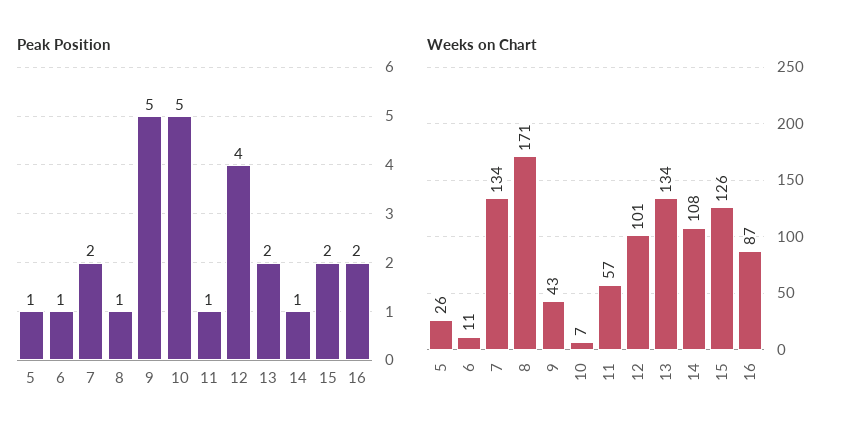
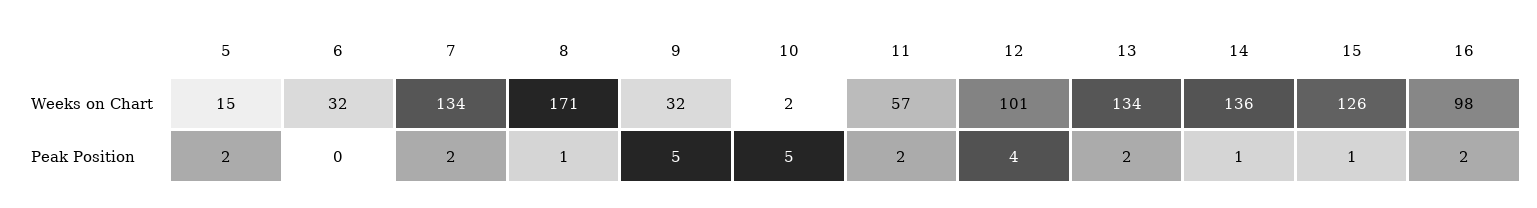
Peak Position, 5: 1 -> 2
Peak Position, 6: 1 -> 0
Peak Position, 11: 1 -> 2
Peak Position, 15: 2 -> 1
Weeks on Chart, 5: 26 -> 15
Weeks on Chart, 6: 11 -> 32
Weeks on Chart, 9: 43 -> 32
Weeks on Chart, 10: 7 -> 2
Weeks on Chart, 14: 108 -> 136
Weeks on Chart, 16: 87 -> 98

